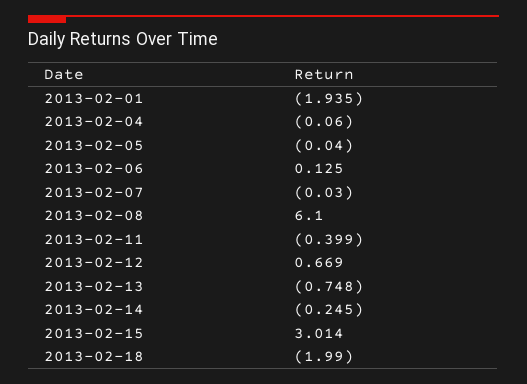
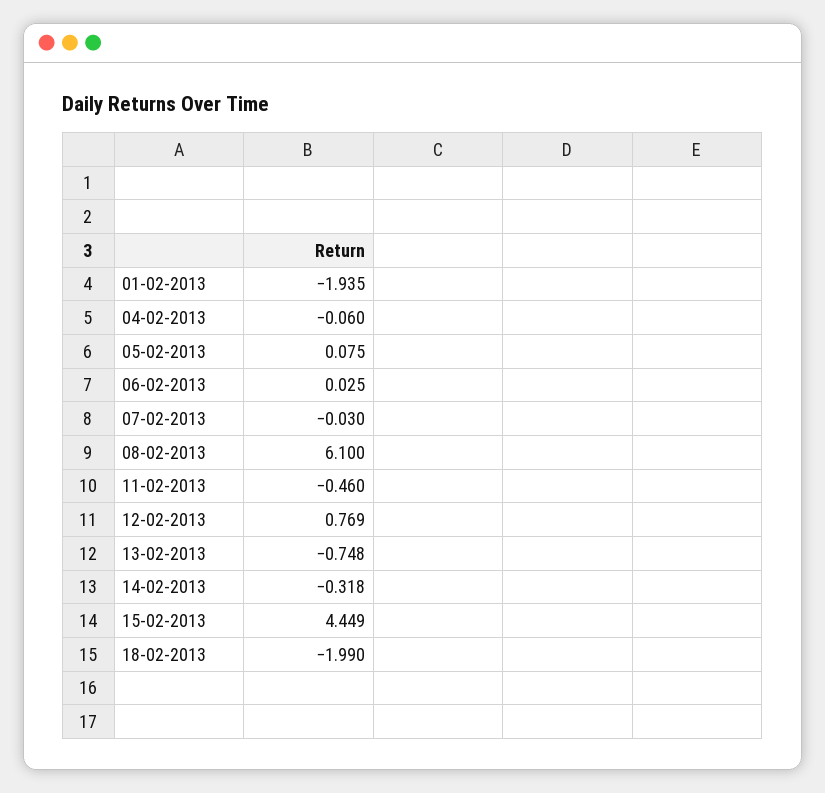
2013-02-05: -0.04 -> 0.075
2013-02-06: 0.125 -> 0.025
2013-02-11: -0.399 -> -0.46
2013-02-12: 0.669 -> 0.769
2013-02-14: -0.245 -> -0.318
2013-02-15: 3.014 -> 4.449

